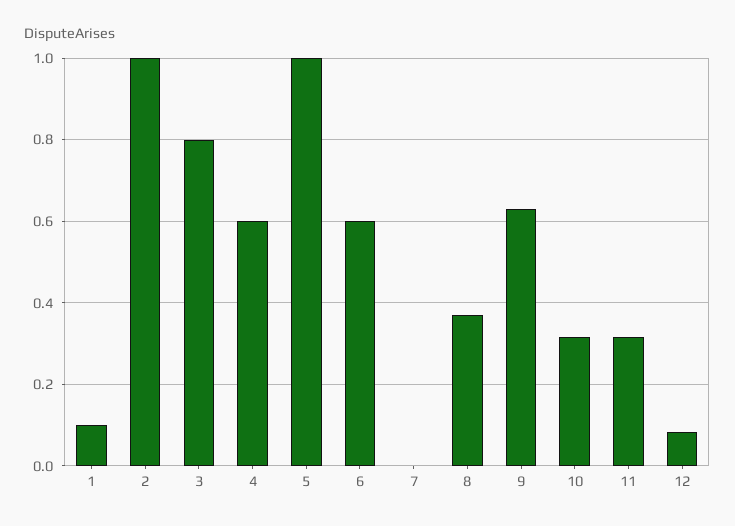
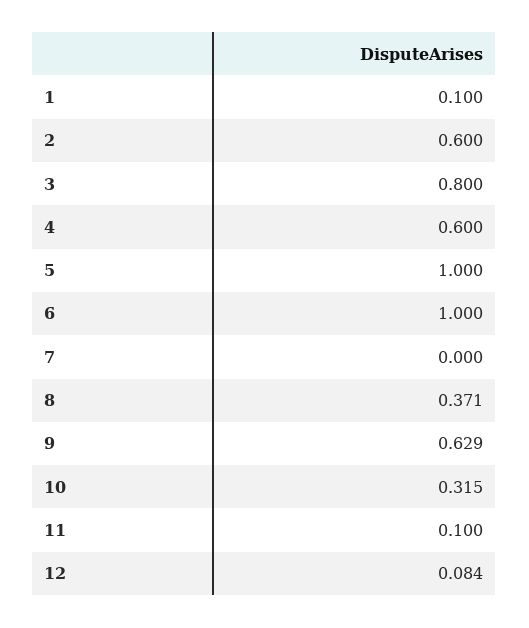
2: 1 -> 0.6
6: 0.6 -> 1
11: 0.32 -> 0.1

